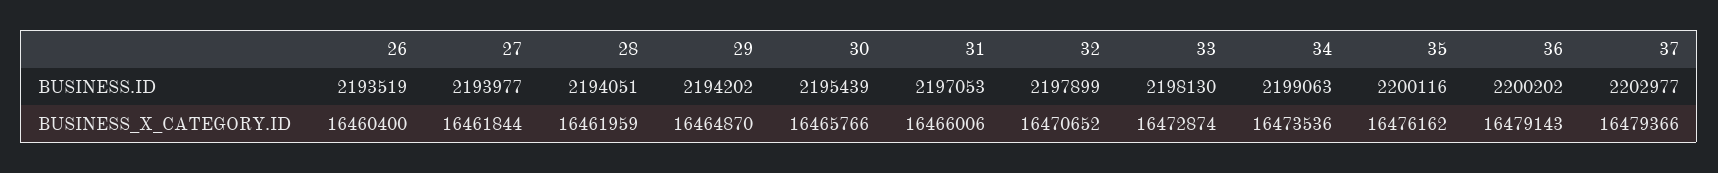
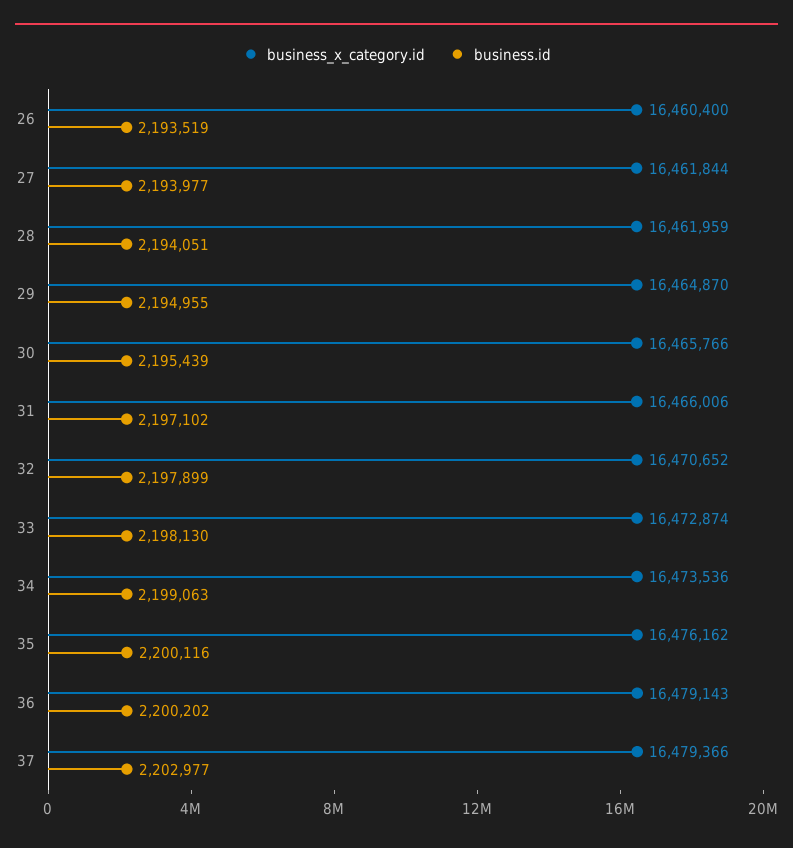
BUSINESS.ID, 29: 2194202 -> 2194955
BUSINESS.ID, 31: 2197053 -> 2197102

